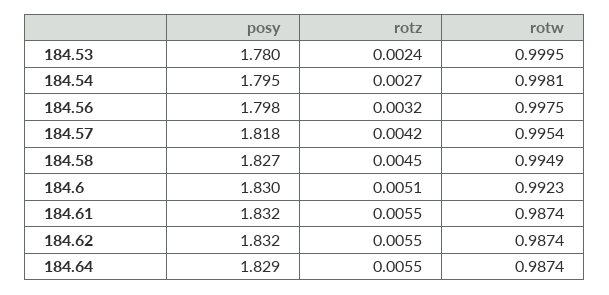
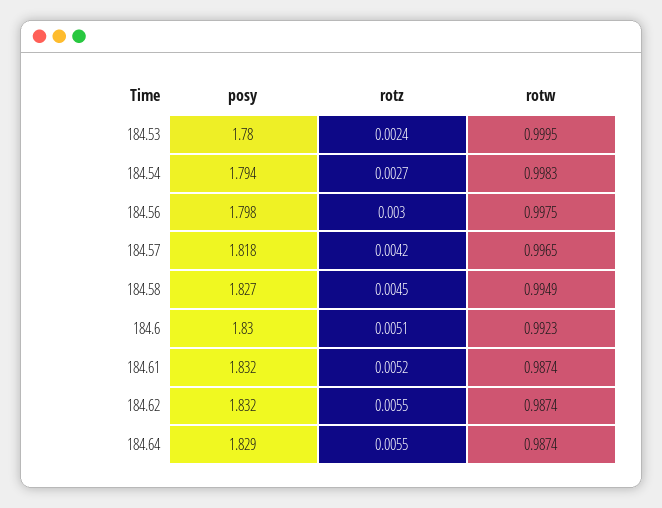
posy, 184.54: 1.795 -> 1.794
rotw, 184.54: 0.9981 -> 0.9983
rotz, 184.56: 0.0032 -> 0.003
rotw, 184.57: 0.9954 -> 0.9965
rotz, 184.61: 0.0055 -> 0.0052

